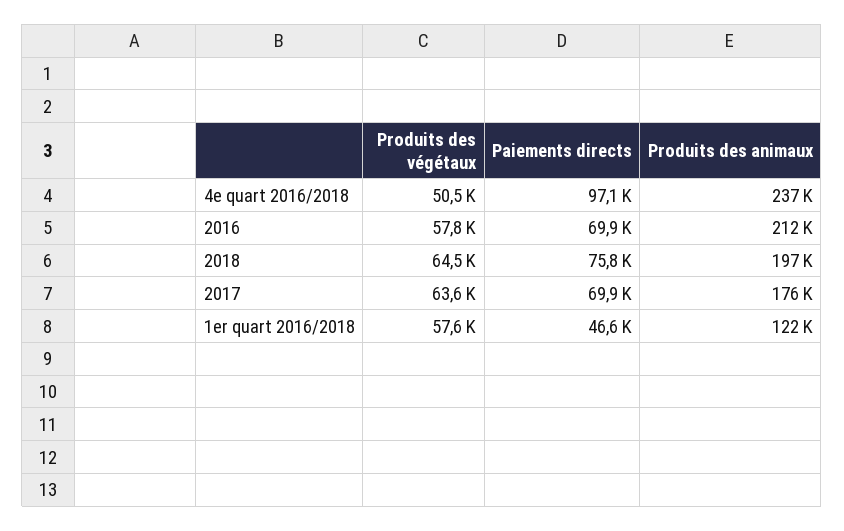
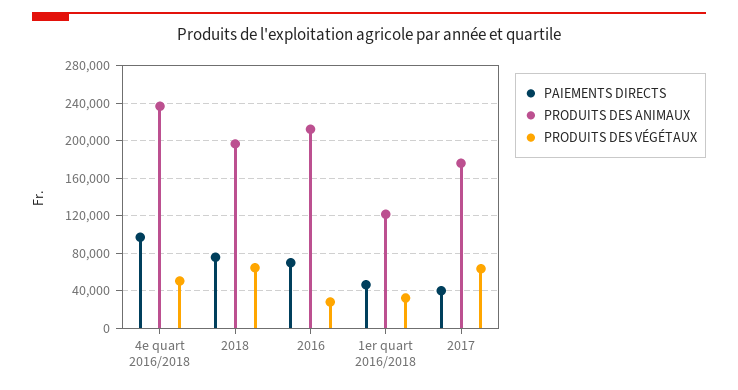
Produits des végétaux, 2016: 57800 -> 30000
Paiements directs, 2017: 69900 -> 40000
Produits des végétaux, 1er quart 2016/2018: 57600 -> 30000

